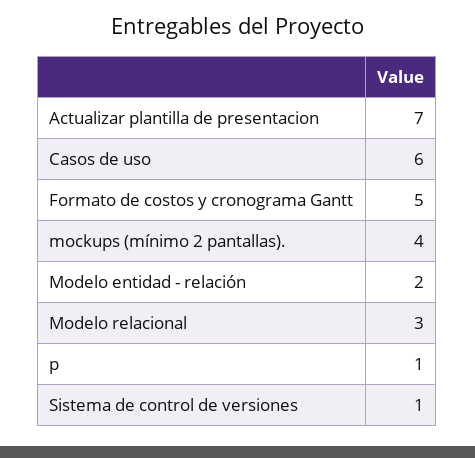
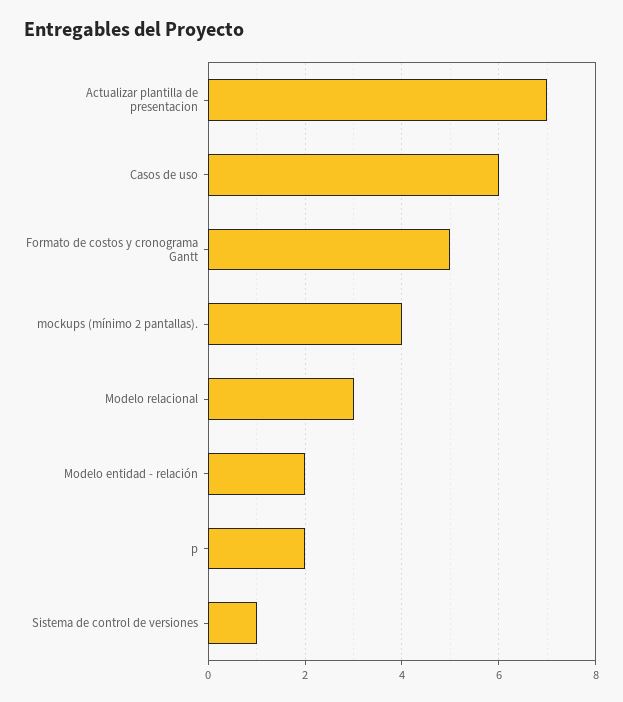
p: 1 -> 2

